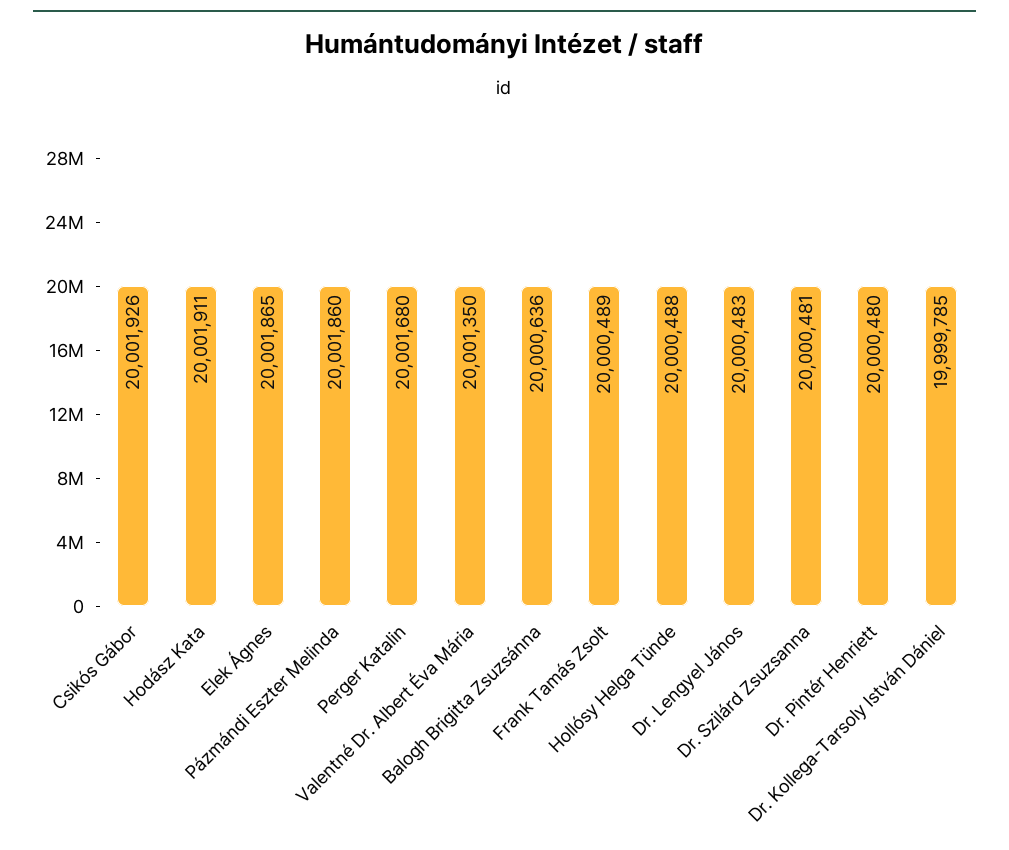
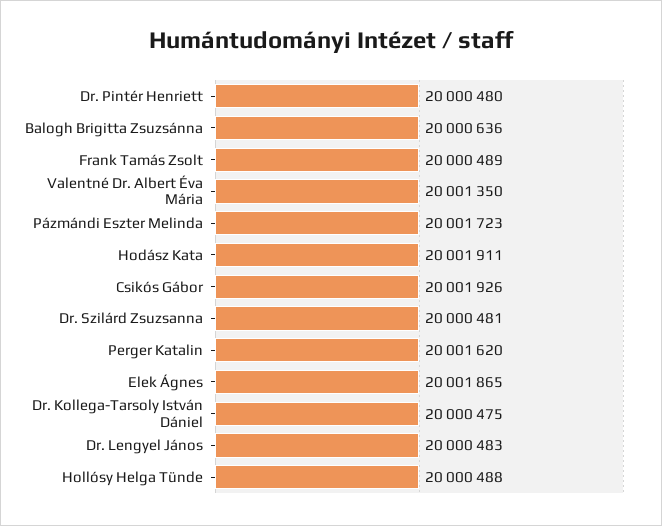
Pázmándi Eszter Melinda: 20001860 -> 20001723
Perger Katalin: 20001680 -> 20001620
Dr. Kollega-Tarsoly István Dániel: 19999785 -> 20000475

